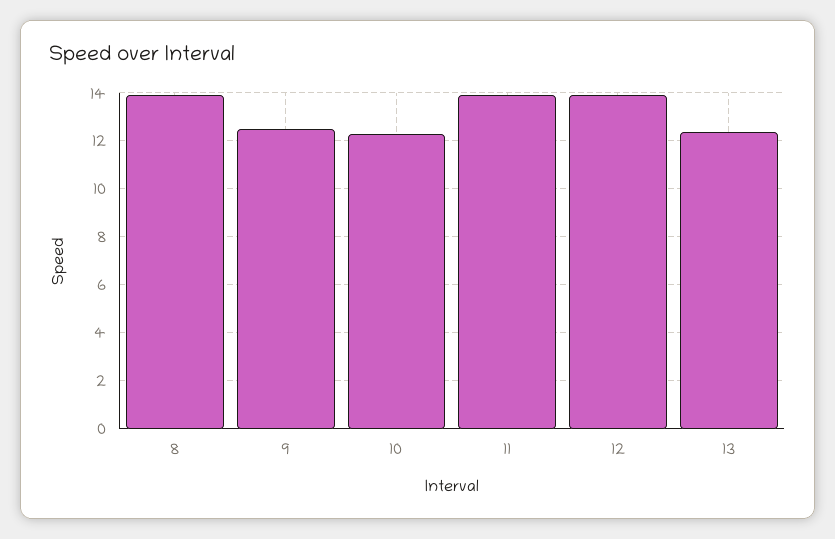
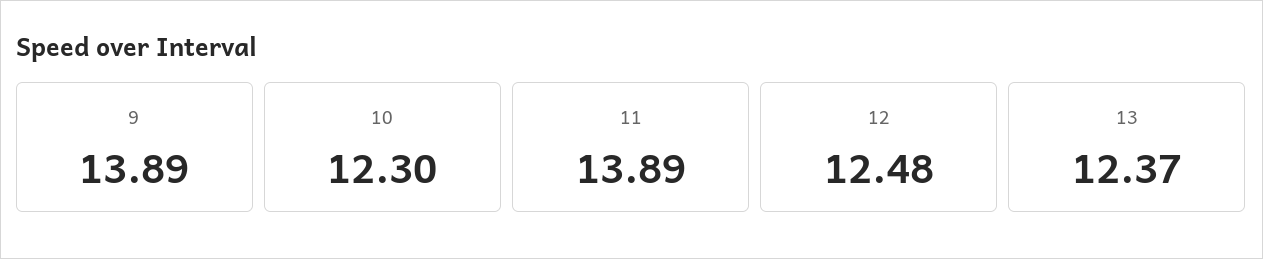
8: 14 -> none
9: 12.5 -> 13.89
12: 14 -> 12.48

